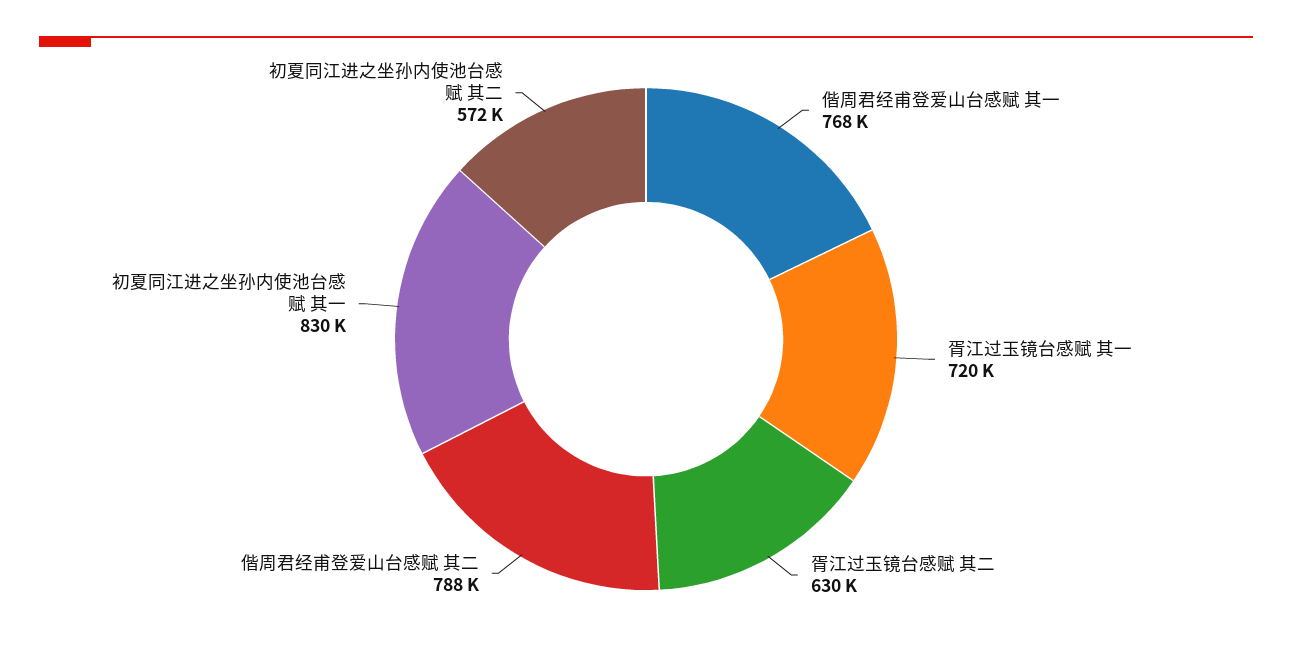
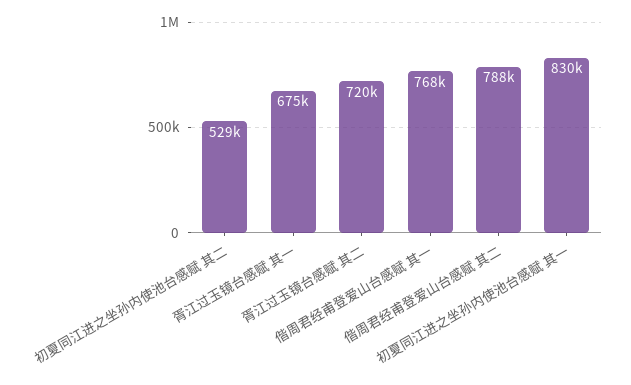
胥江过玉镜台感赋 其一: 720000 -> 675000
胥江过玉镜台感赋 其二: 630000 -> 720000
初夏同江进之坐孙内使池台感赋 其二: 572000 -> 529000

